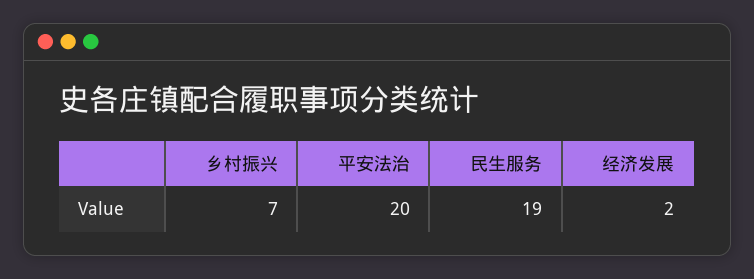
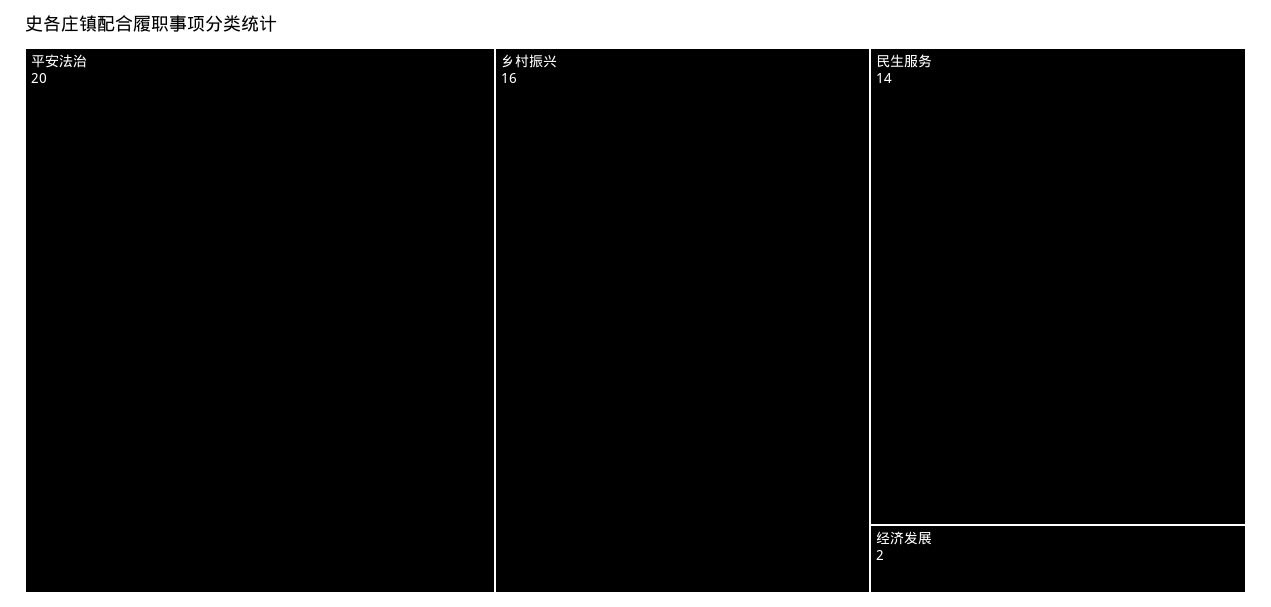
乡村振兴: 7 -> 16
民生服务: 19 -> 14

